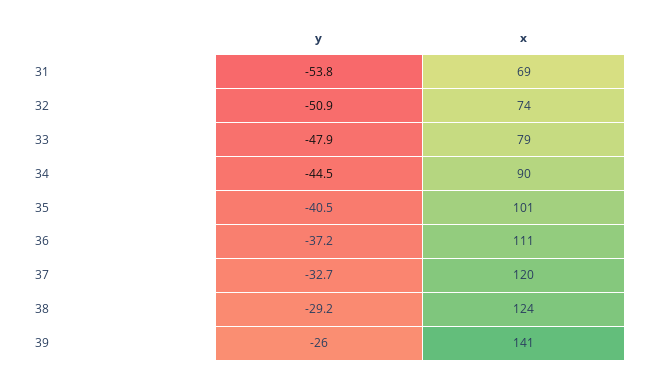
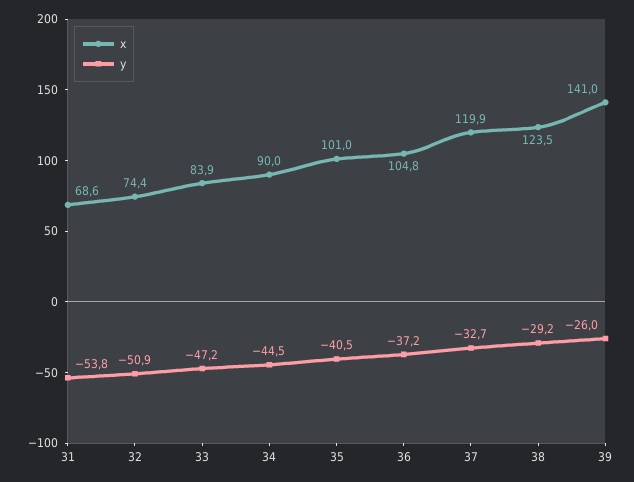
y, 33: -47.9 -> -47.2
x, 33: 79 -> 83.9
x, 36: 111 -> 104.8

